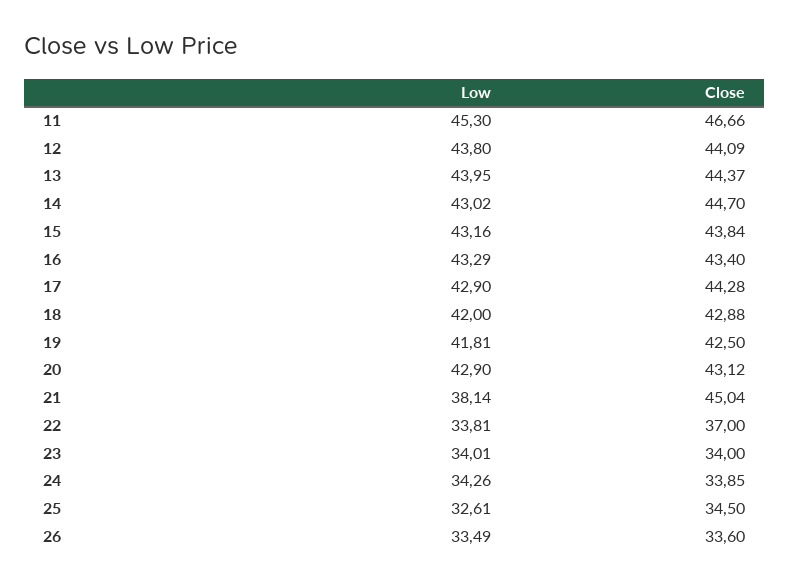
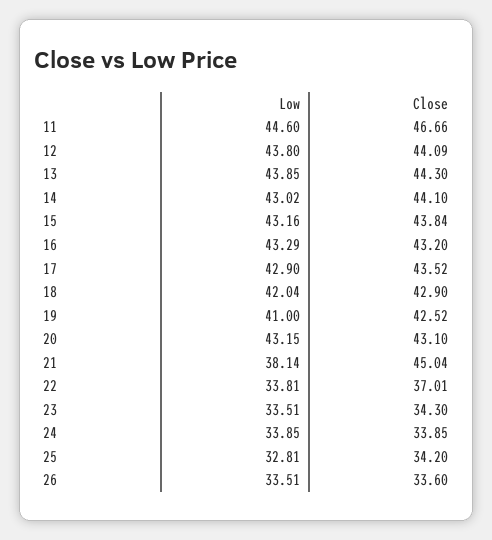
Low, 11: 45.3 -> 44.6
Low, 13: 43.95 -> 43.85
Close, 13: 44.37 -> 44.3
Close, 14: 44.7 -> 44.1
Close, 16: 43.4 -> 43.2
Close, 17: 44.28 -> 43.52
Low, 18: 42 -> 42.04
Close, 18: 42.88 -> 42.9
Low, 19: 41.81 -> 41
Close, 19: 42.5 -> 42.52
Low, 20: 42.9 -> 43.15
Close, 20: 43.12 -> 43.1
Close, 22: 37 -> 37.01
Low, 23: 34.01 -> 33.51
Close, 23: 34 -> 34.3
Low, 24: 34.26 -> 33.85
Low, 25: 32.61 -> 32.81
Close, 25: 34.5 -> 34.2
Low, 26: 33.49 -> 33.51

